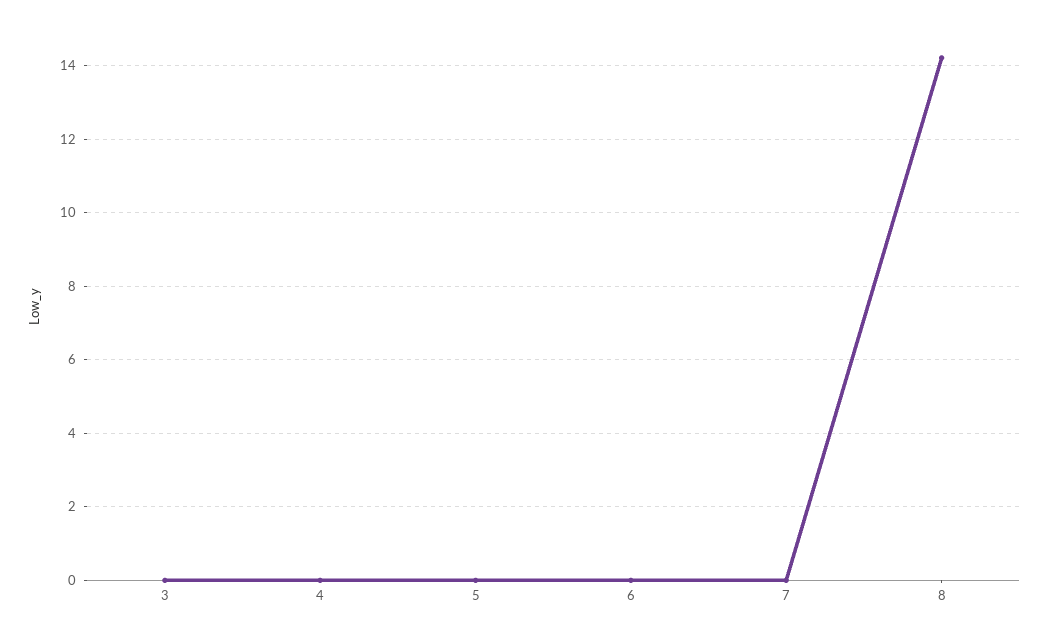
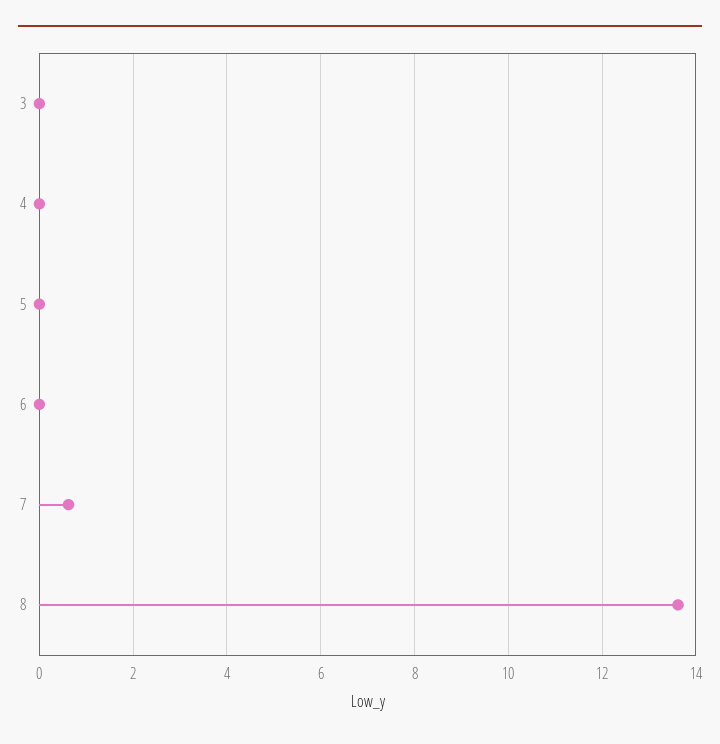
7: 0 -> 0.6
8: 14.2 -> 13.6

